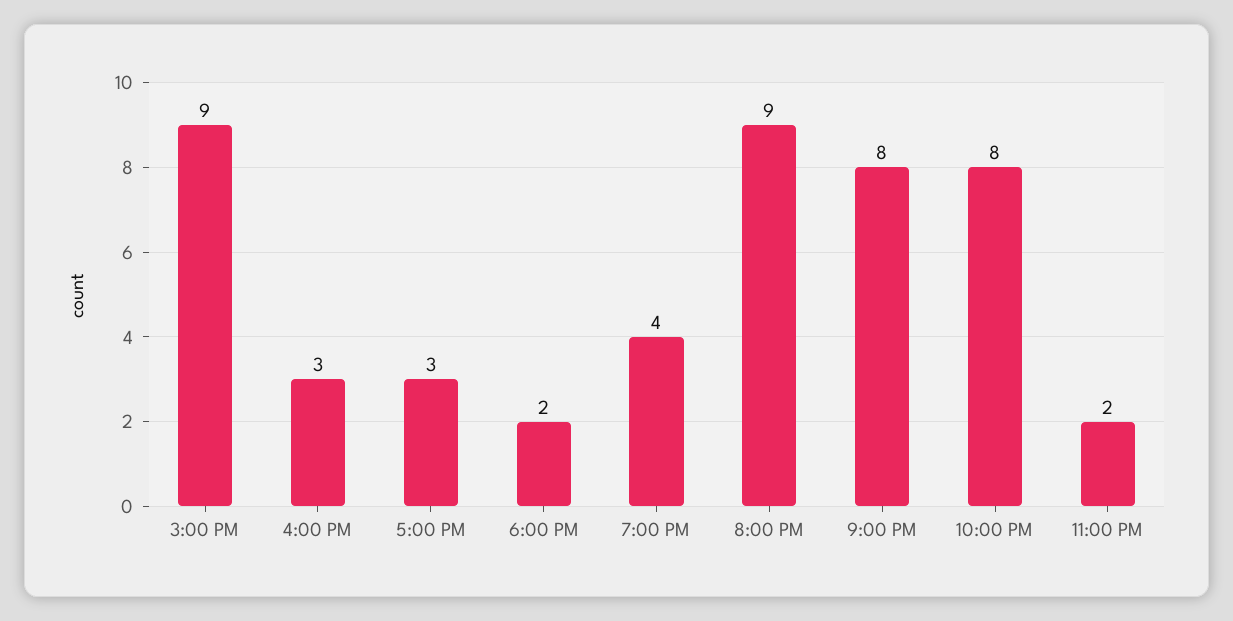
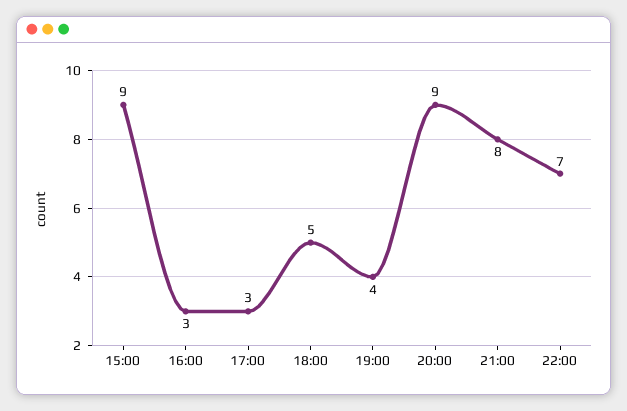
6:00 PM: 2 -> 5
10:00 PM: 8 -> 7
11:00 PM: 2 -> none

